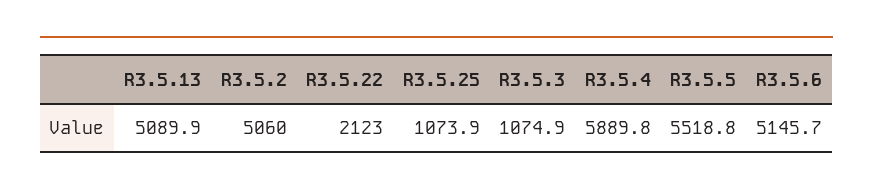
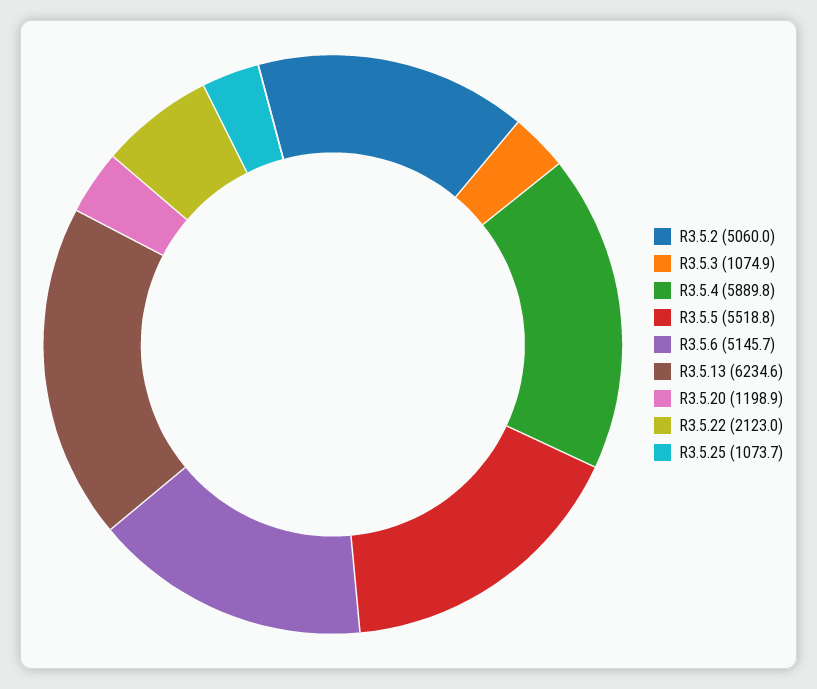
R3.5.13: 5089.9 -> 6234.6
R3.5.25: 1073.9 -> 1073.7
R3.5.20: none -> 1198.9

